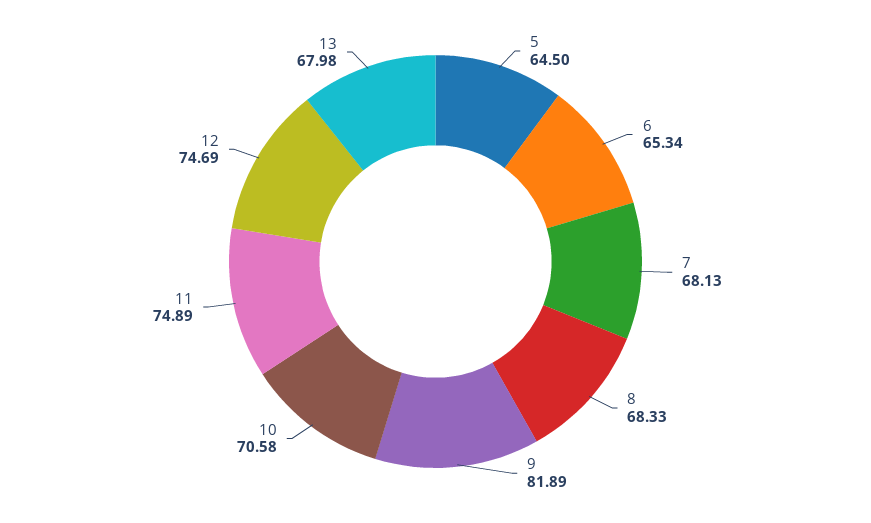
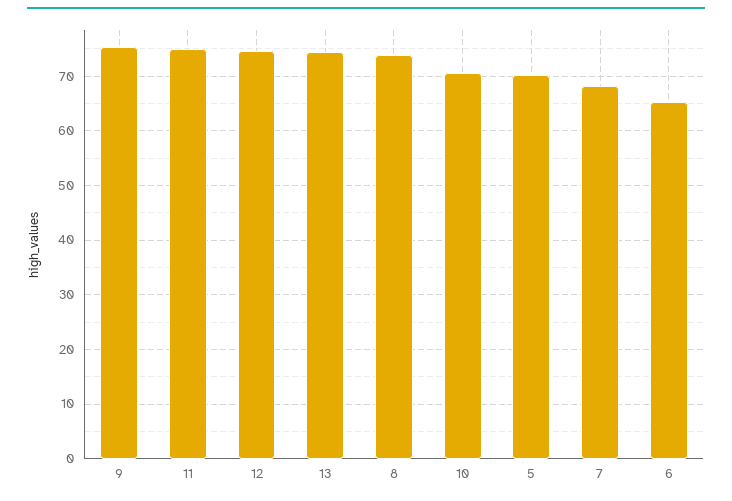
5: 64.5 -> 70
8: 68.33 -> 74
9: 81.89 -> 76
13: 67.98 -> 74

